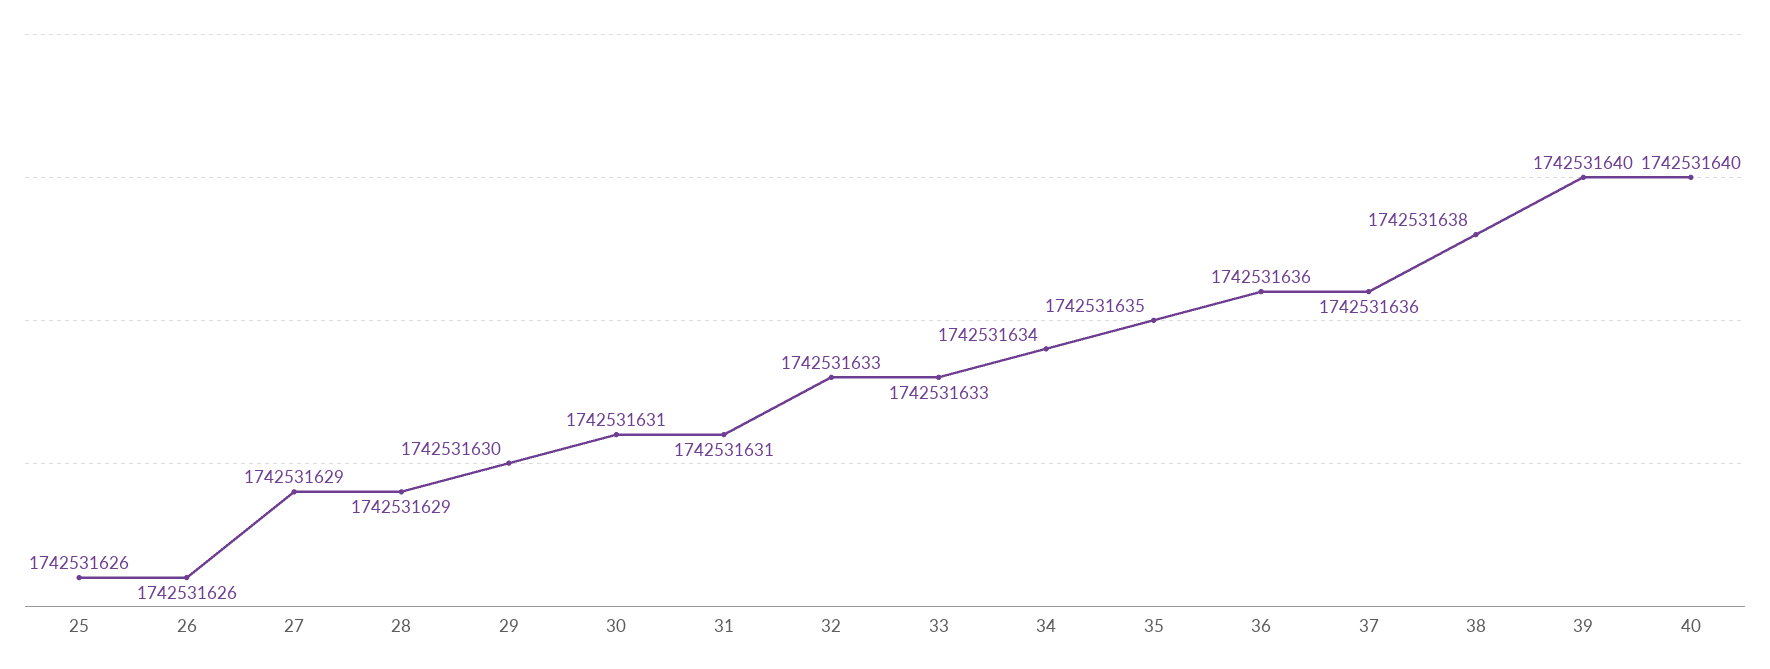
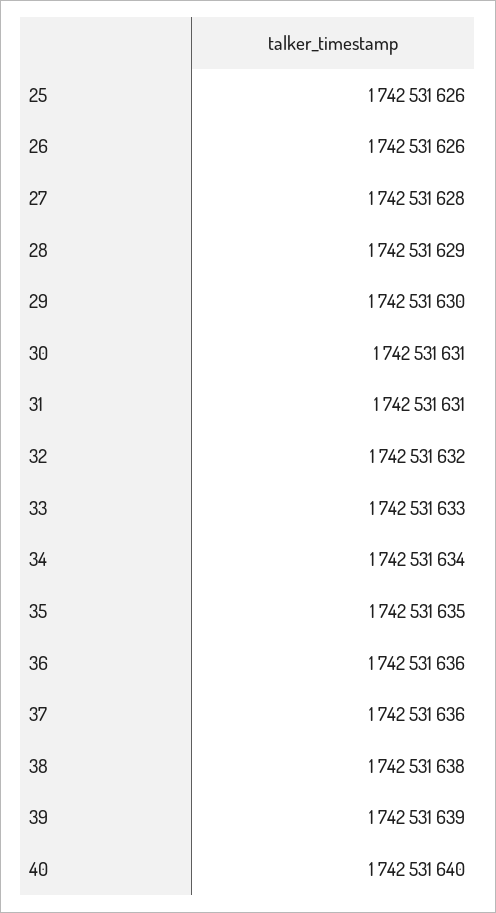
27: 1742531629 -> 1742531628
32: 1742531633 -> 1742531632
39: 1742531640 -> 1742531639

